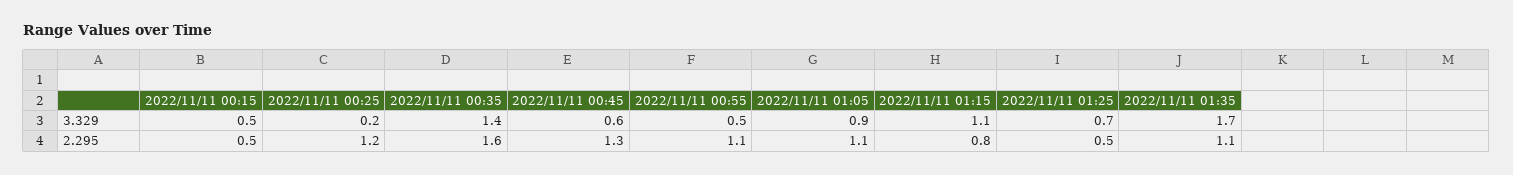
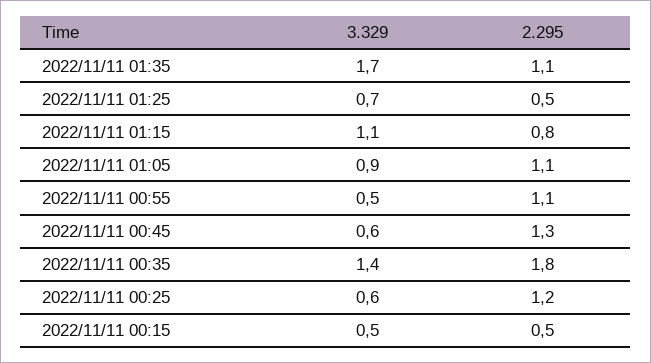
2022/11/11 00:25, 3.329: 0.2 -> 0.6
2022/11/11 00:35, 2.295: 1.6 -> 1.8

